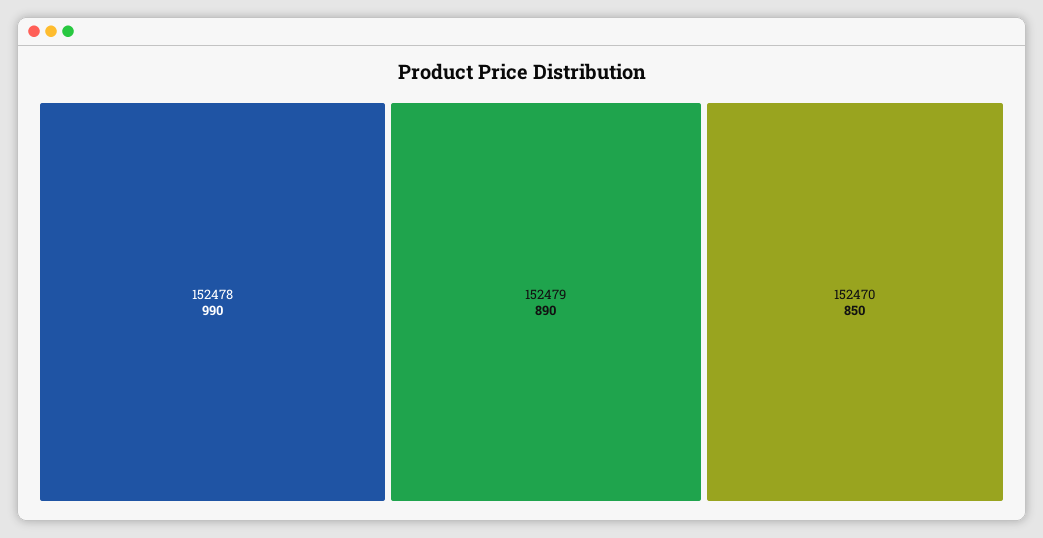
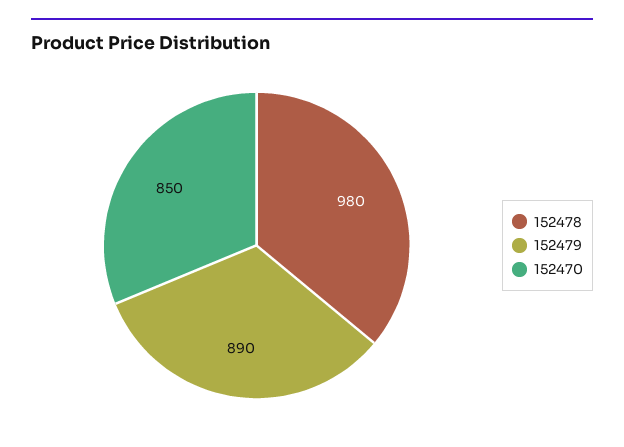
152478: 990 -> 980

